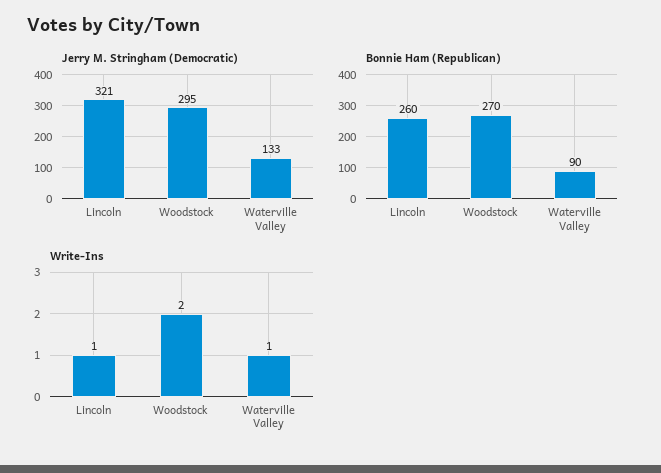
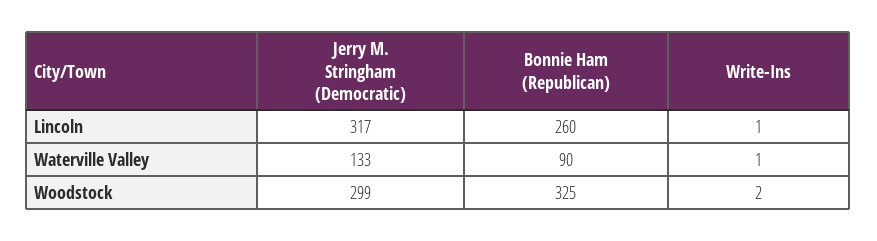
Jerry M. Stringham (Democratic), Lincoln: 321 -> 317
Jerry M. Stringham (Democratic), Woodstock: 295 -> 299
Bonnie Ham (Republican), Woodstock: 270 -> 325

